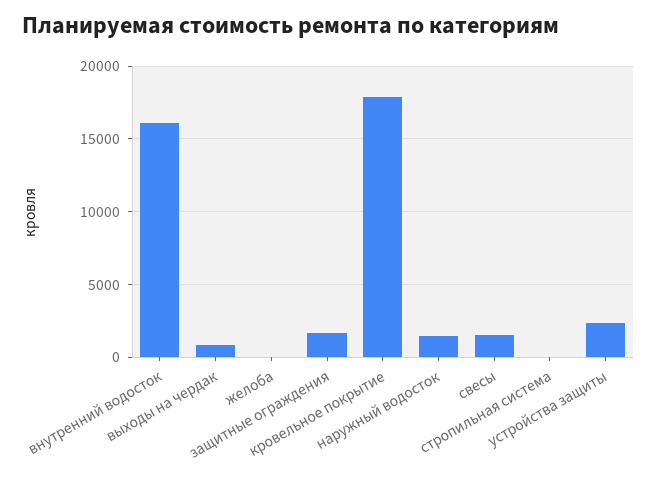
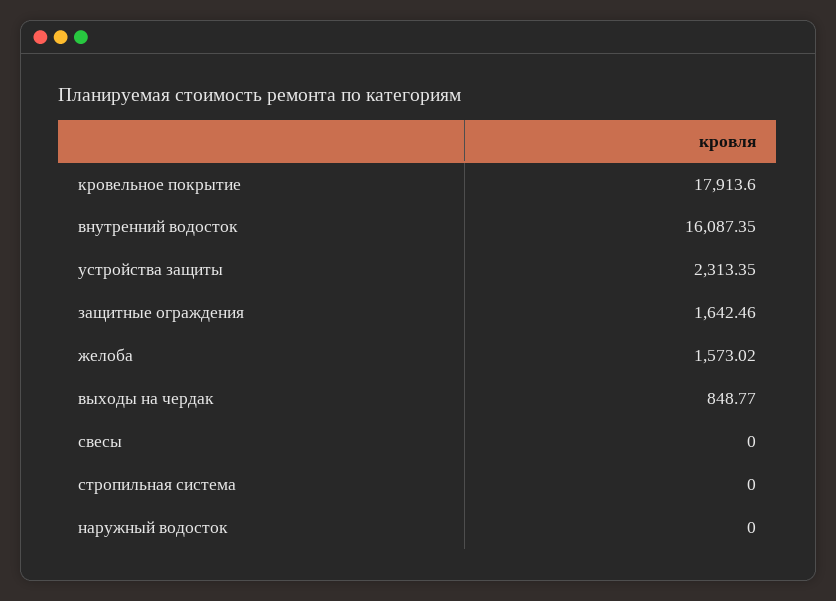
желоба: 0 -> 1573.02
наружный водосток: 1500 -> 0
свесы: 1500 -> 0

